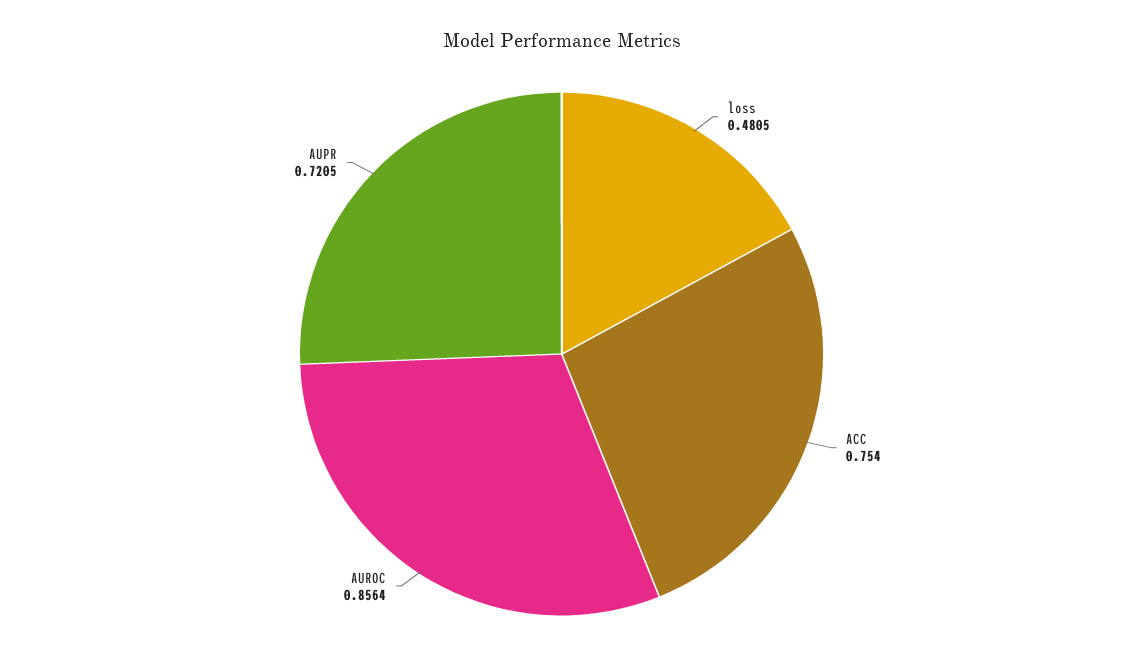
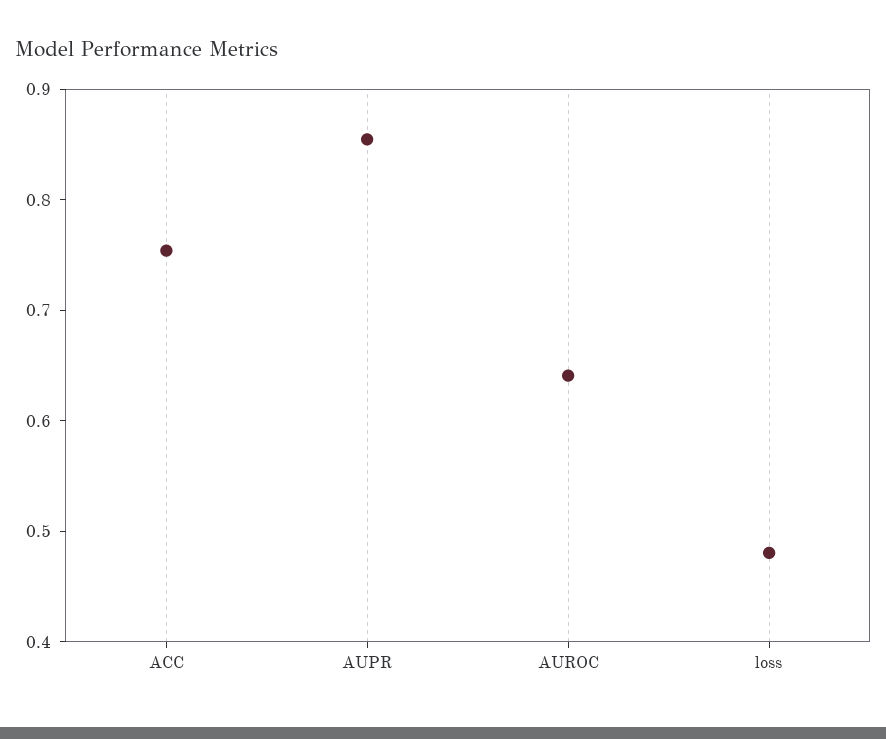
AUROC: 0.8564 -> 0.64
AUPR: 0.7205 -> 0.86

